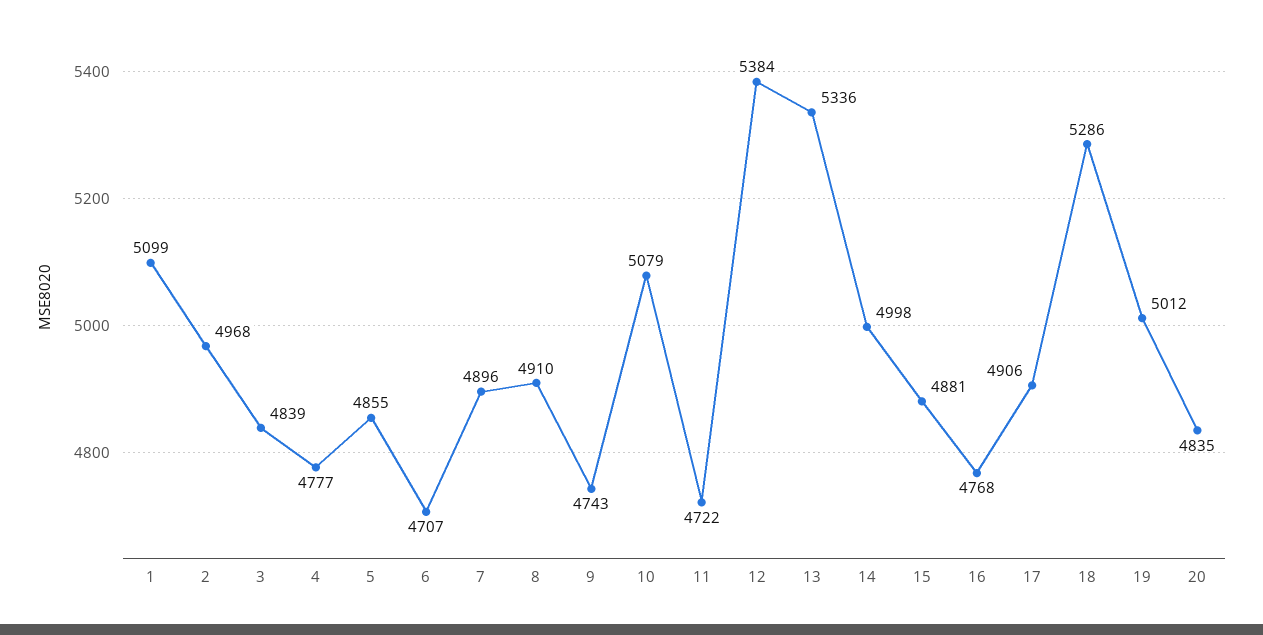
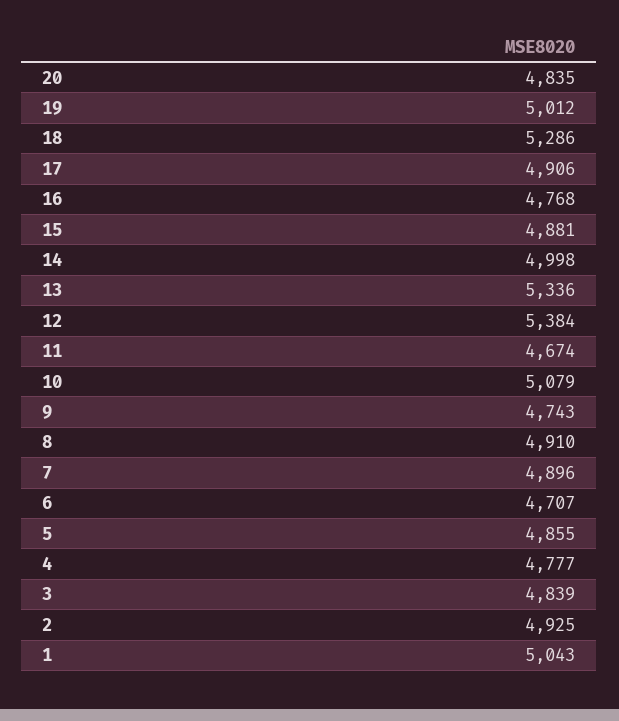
1: 5099 -> 5043
2: 4968 -> 4925
11: 4722 -> 4674

